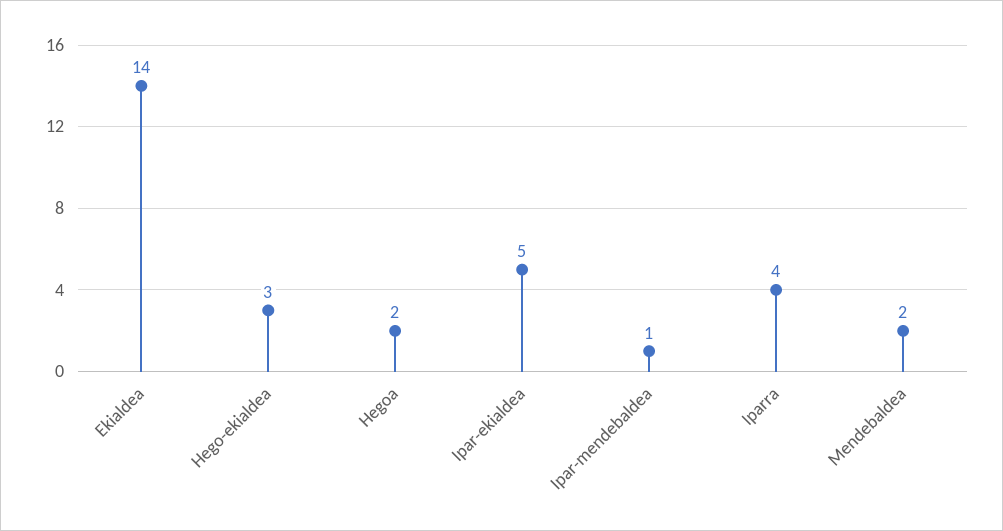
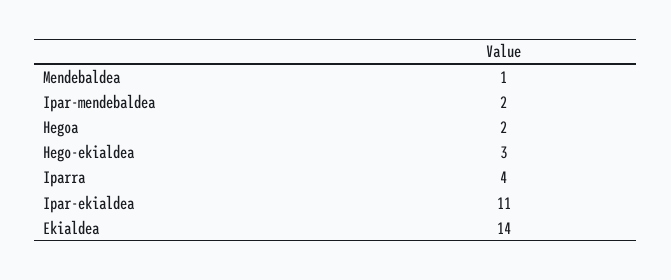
Ipar-ekialdea: 5 -> 11
Ipar-mendebaldea: 1 -> 2
Mendebaldea: 2 -> 1

